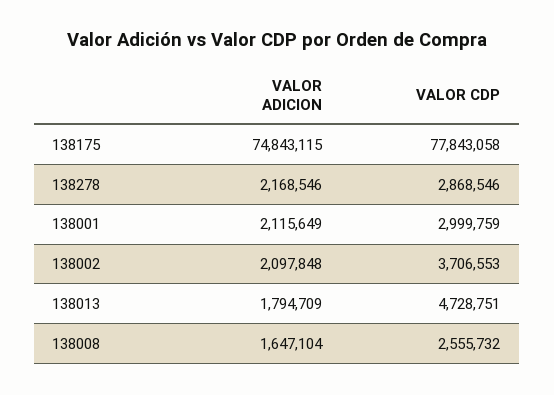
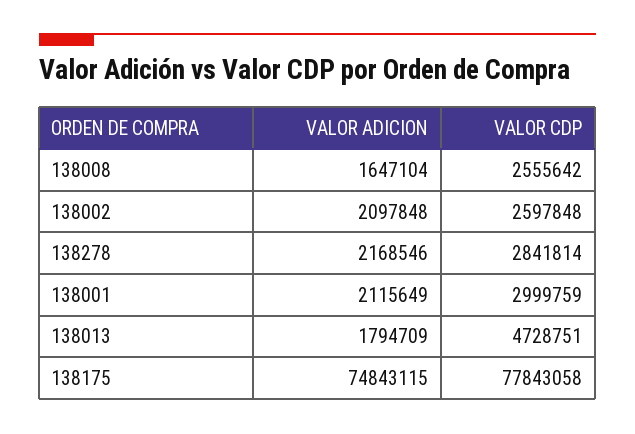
VALOR CDP, 138278: 2868546 -> 2841814
VALOR CDP, 138002: 3706553 -> 2597848
VALOR CDP, 138008: 2555732 -> 2555642

